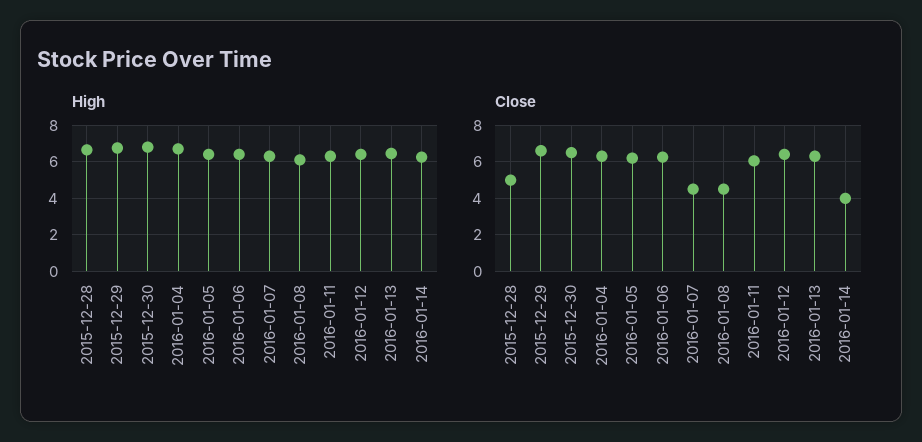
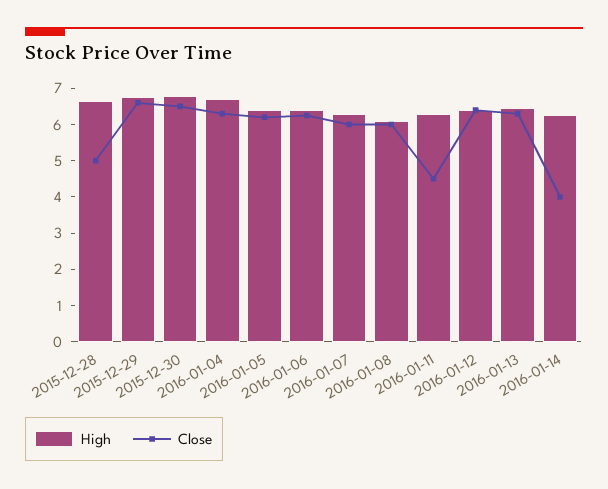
Close, 2016-01-07: 4.5 -> 6
Close, 2016-01-08: 4.5 -> 6
Close, 2016-01-11: 6 -> 4.5

